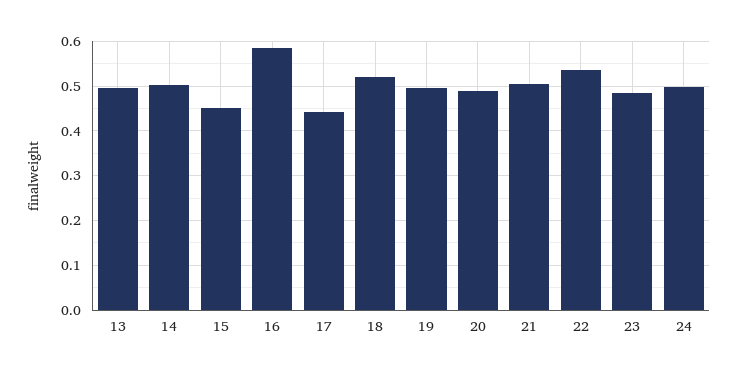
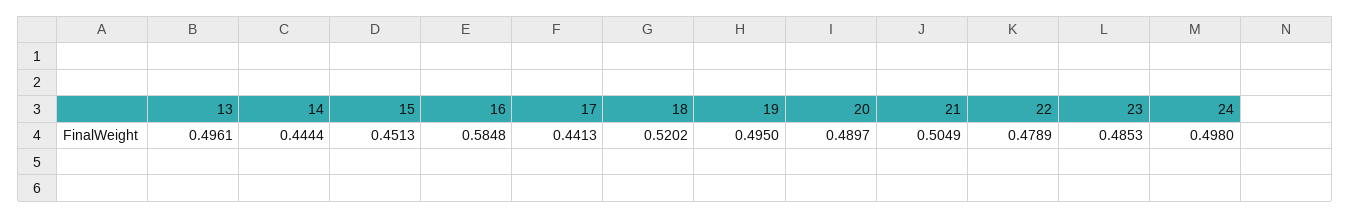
14: 0.5 -> 0.4444
22: 0.54 -> 0.4789

